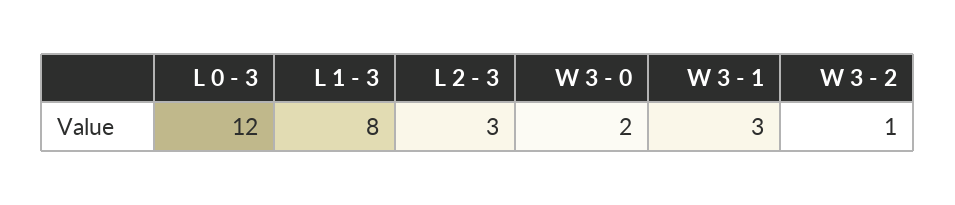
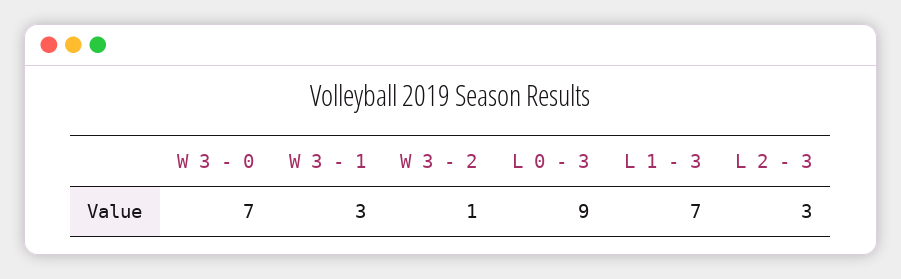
L 0 - 3: 12 -> 9
L 1 - 3: 8 -> 7
W 3 - 0: 2 -> 7

